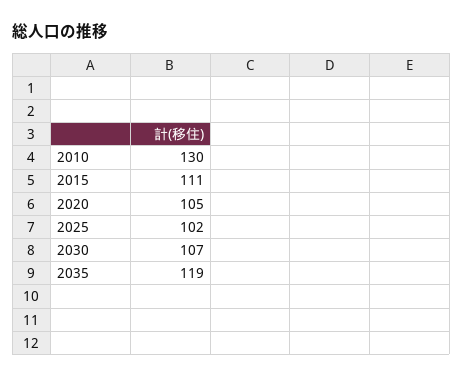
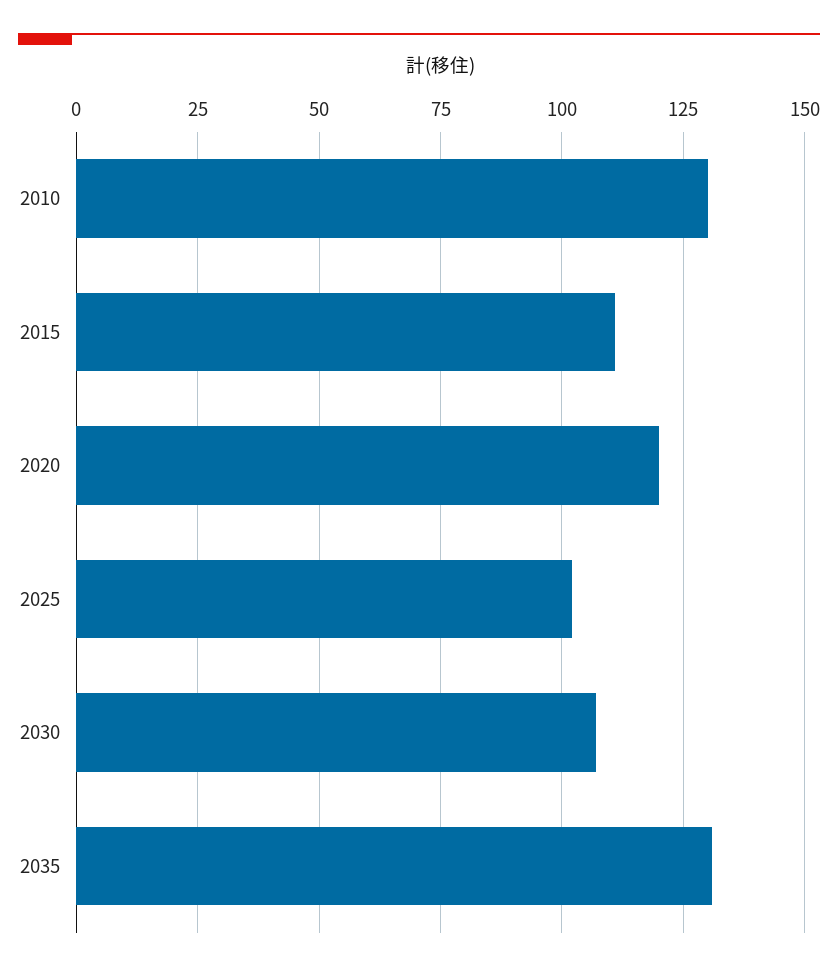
2020: 105 -> 120
2035: 119 -> 130

